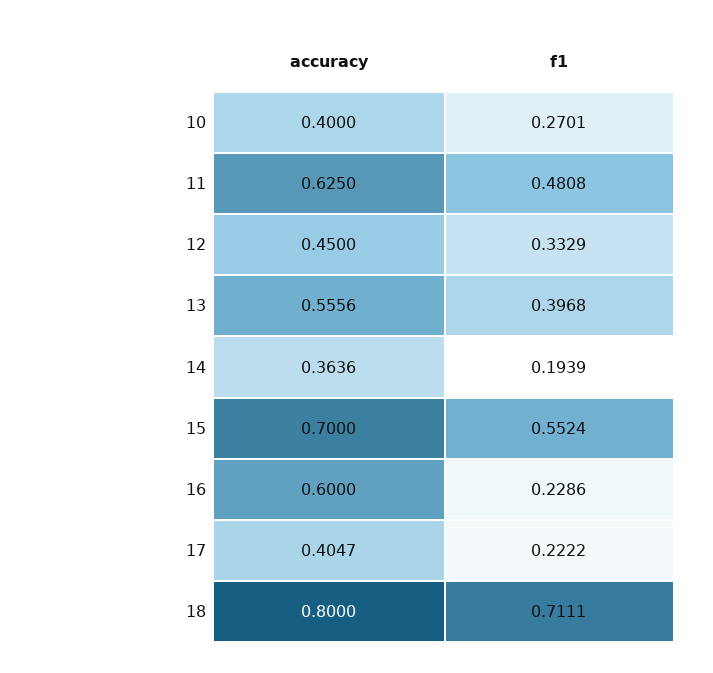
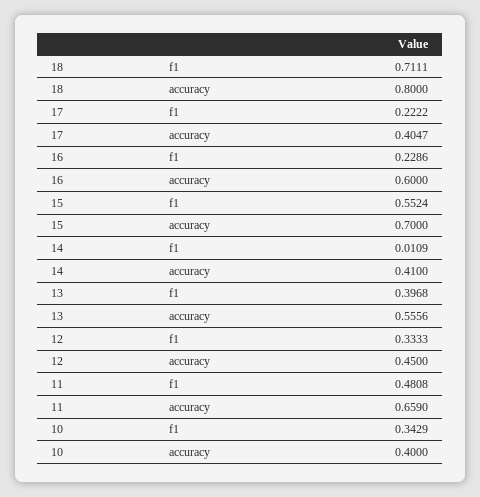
f1, 10: 0.2701 -> 0.3429
accuracy, 11: 0.625 -> 0.659
f1, 12: 0.3329 -> 0.3333
accuracy, 14: 0.3636 -> 0.41
f1, 14: 0.1939 -> 0.0109

